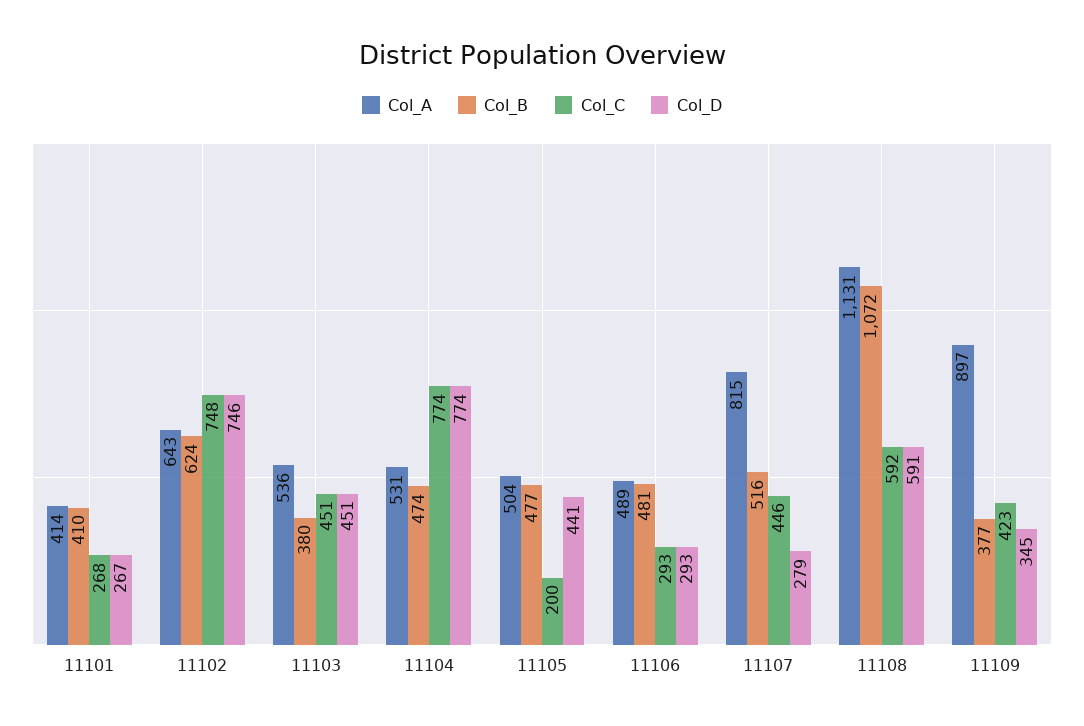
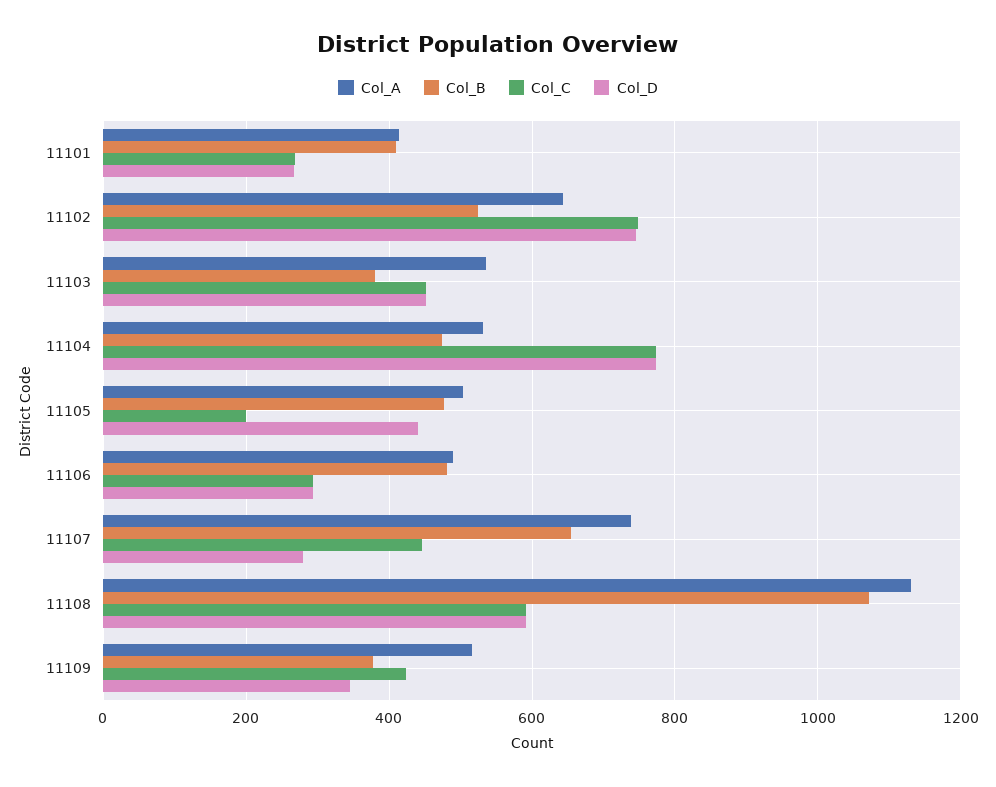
Col_B, 11102: 624 -> 520
Col_A, 11107: 815 -> 740
Col_B, 11107: 516 -> 660
Col_A, 11109: 897 -> 520

